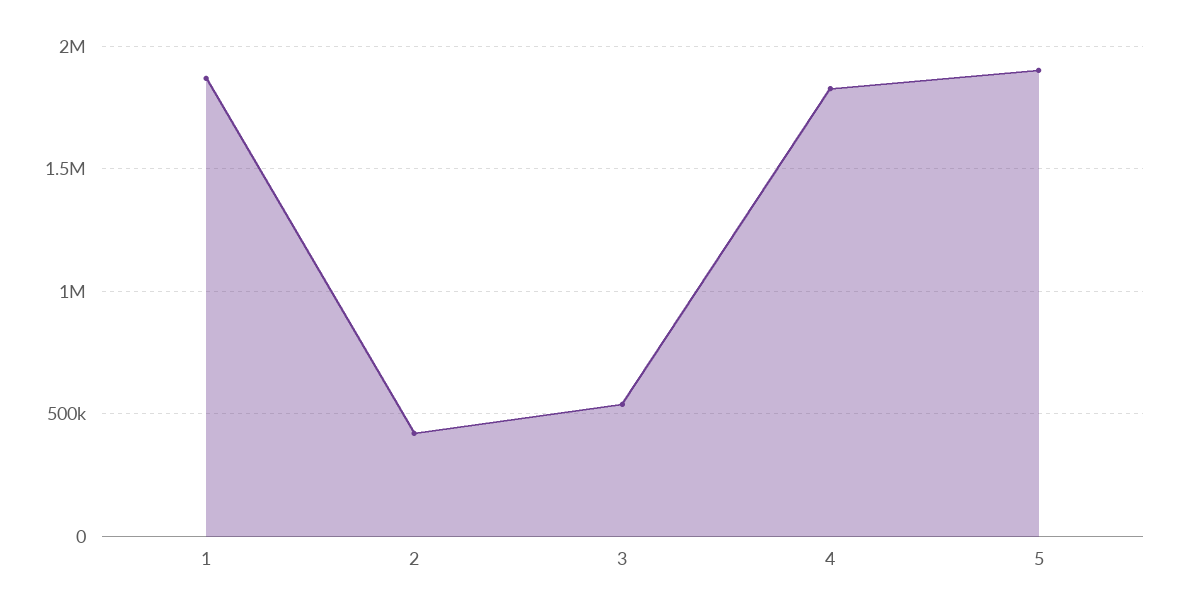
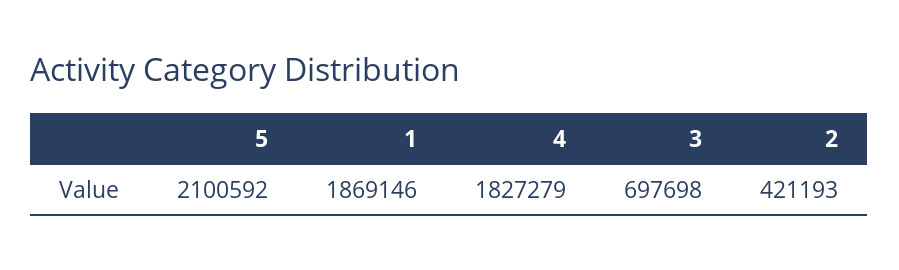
3: 550000 -> 697698
5: 1900000 -> 2100592

